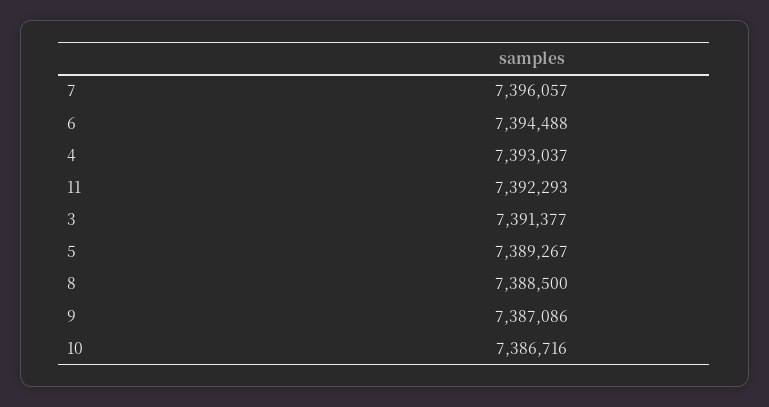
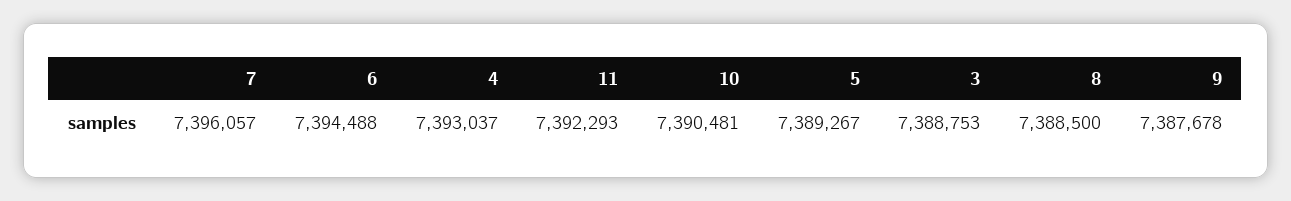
3: 7391377 -> 7388753
9: 7387086 -> 7387678
10: 7386716 -> 7390481

